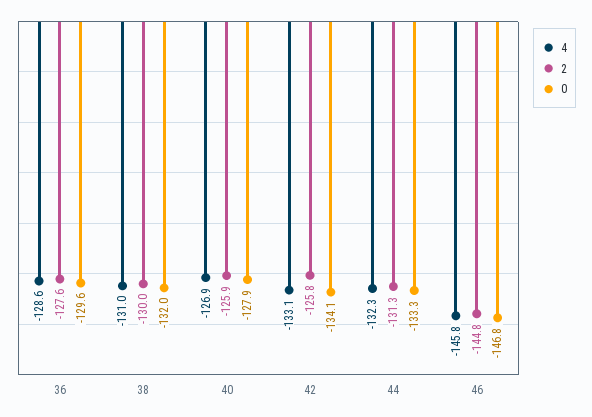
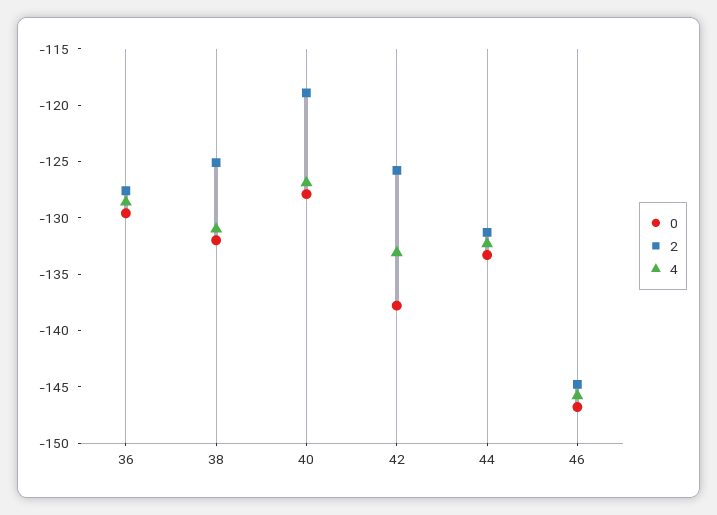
2, 38: -130 -> -125
2, 40: -125.9 -> -119
0, 42: -134.1 -> -138

